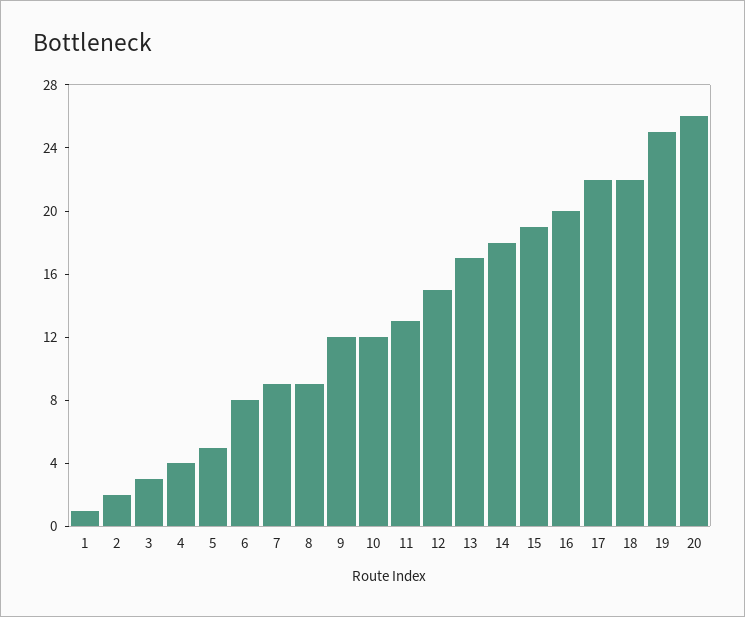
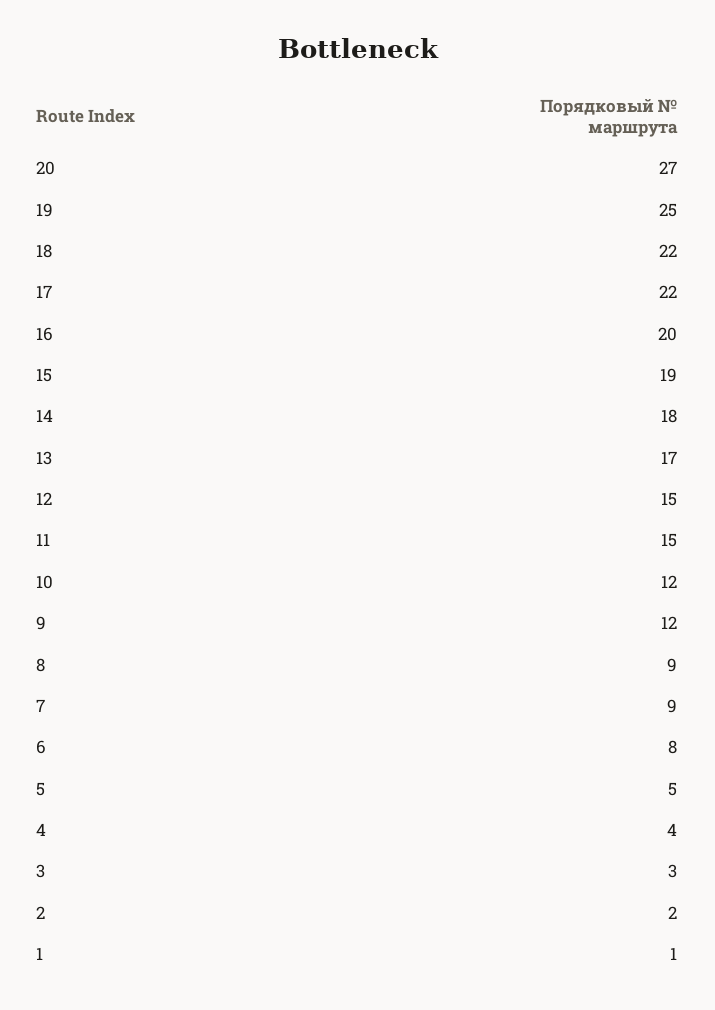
11: 13 -> 15
20: 26 -> 27

